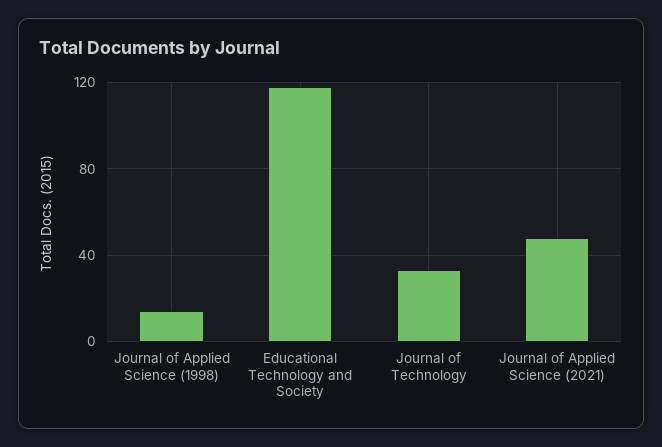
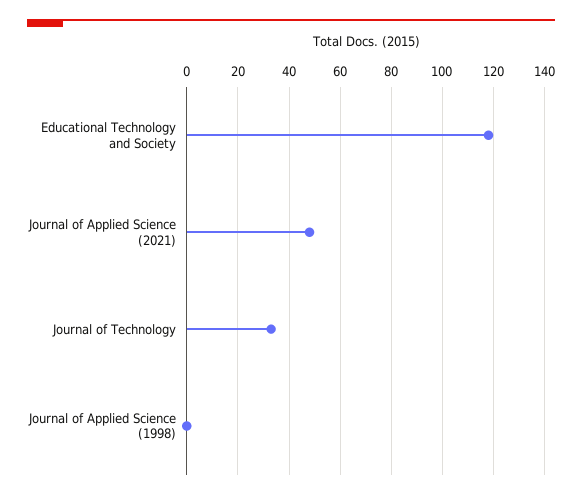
Journal of Applied Science (1998): 15 -> 0

